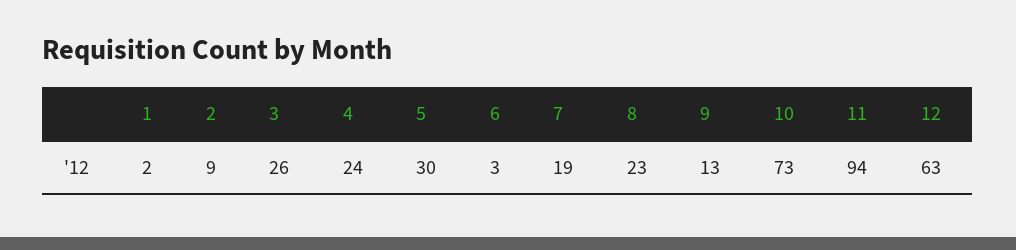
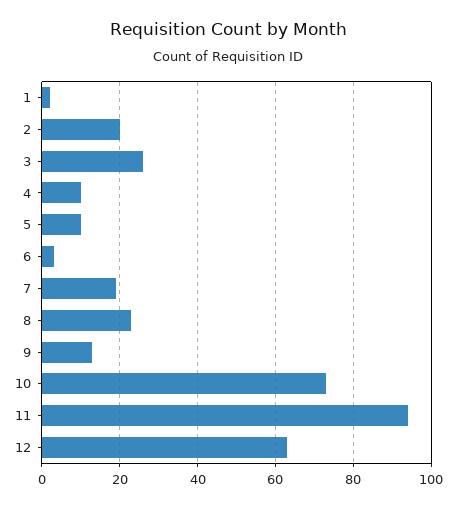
2: 9 -> 20
4: 24 -> 10
5: 30 -> 10

